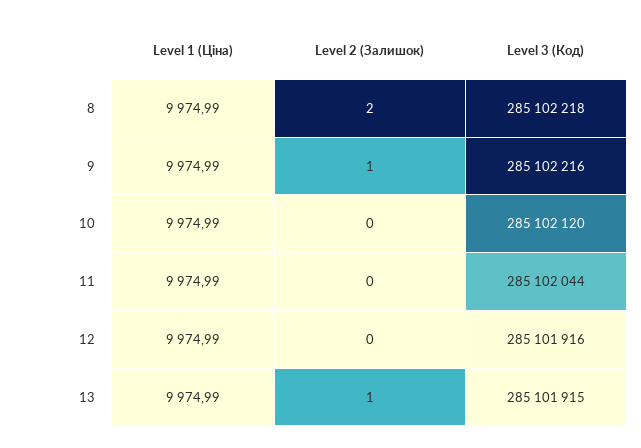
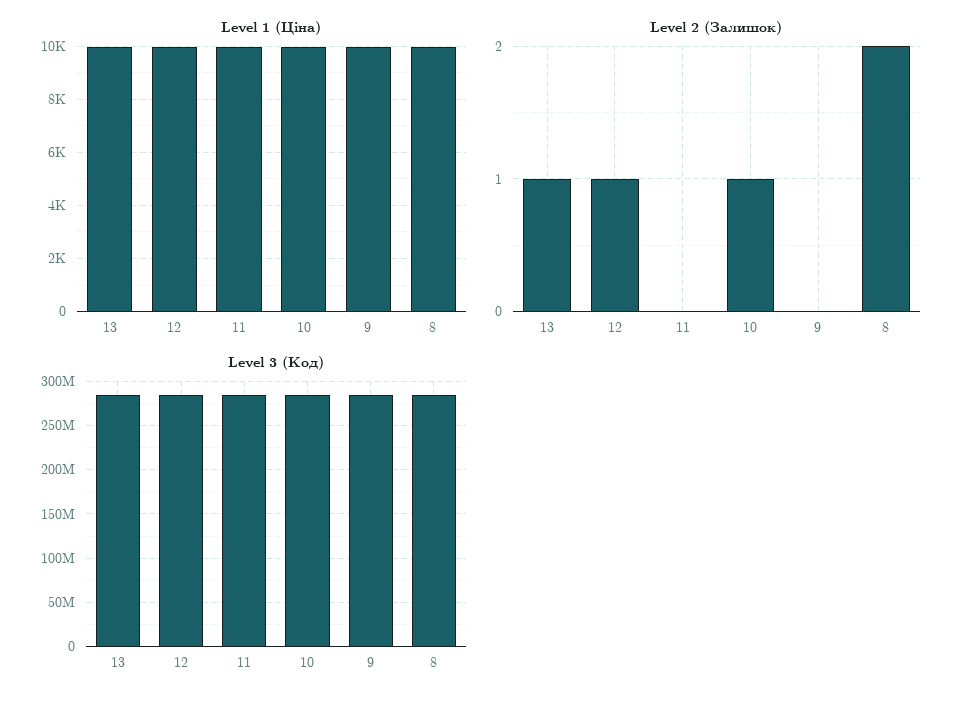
Level 2 (Залишок), 9: 1 -> 0
Level 2 (Залишок), 10: 0 -> 1
Level 2 (Залишок), 12: 0 -> 1

